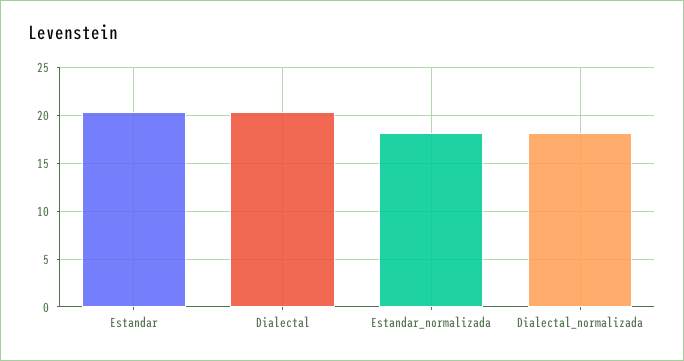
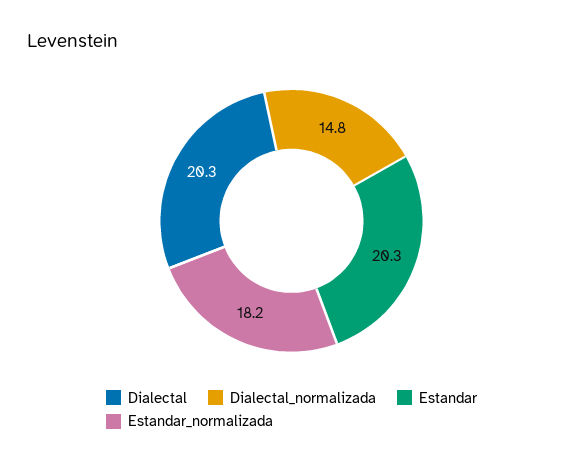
Dialectal_normalizada: 18 -> 14.8

